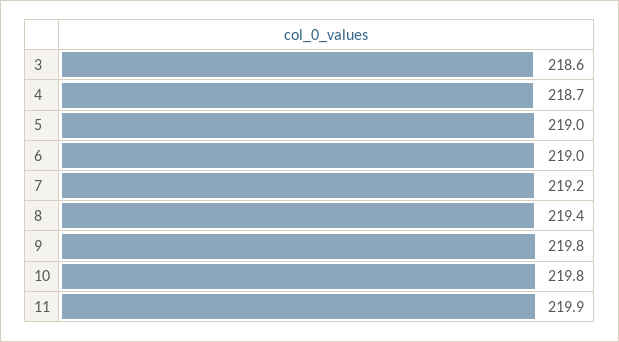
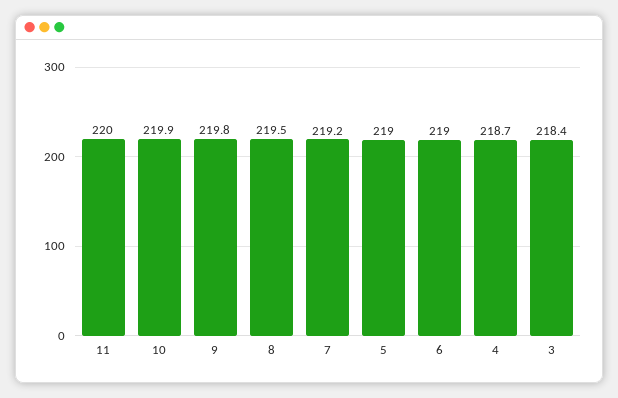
3: 218.6 -> 218.4
8: 219.4 -> 219.5
10: 219.8 -> 219.9
11: 219.9 -> 220

